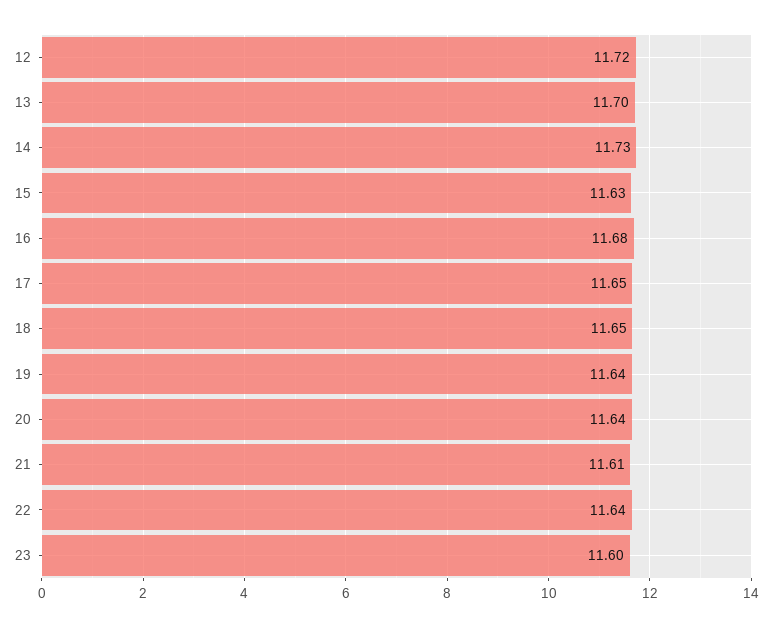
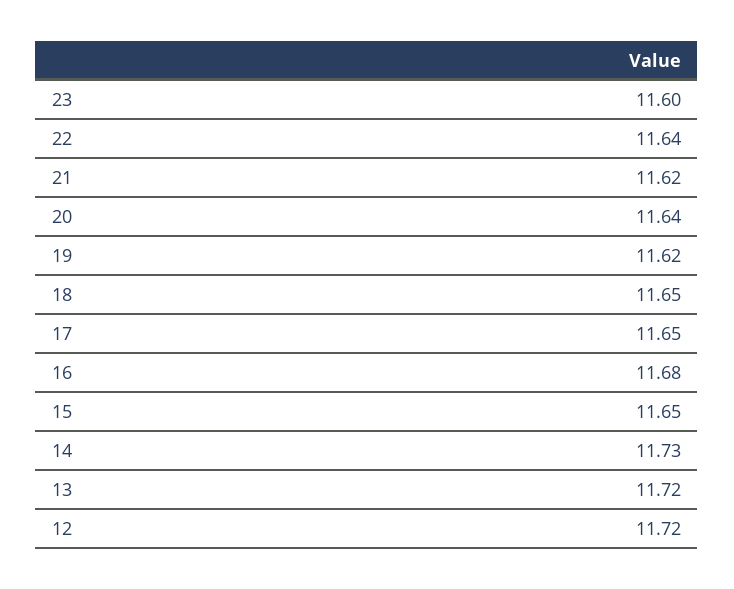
13: 11.7 -> 11.72
15: 11.63 -> 11.65
19: 11.64 -> 11.62
21: 11.61 -> 11.62

